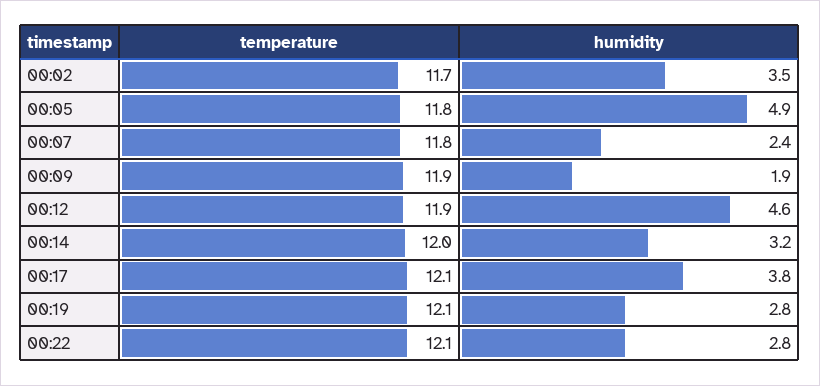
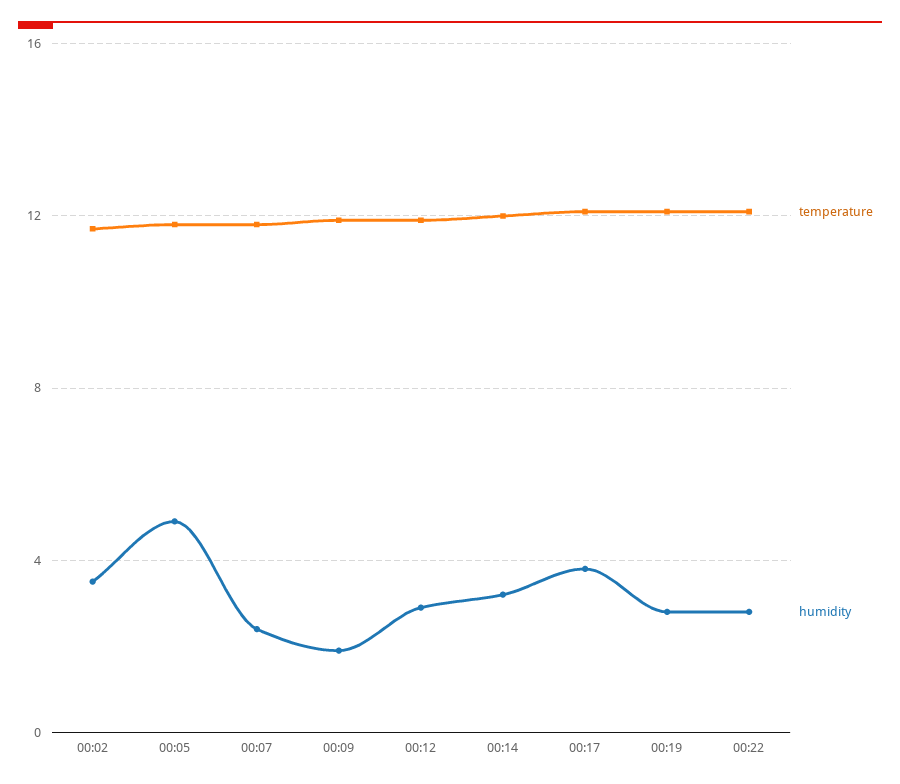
humidity, 00:12: 4.6 -> 3

